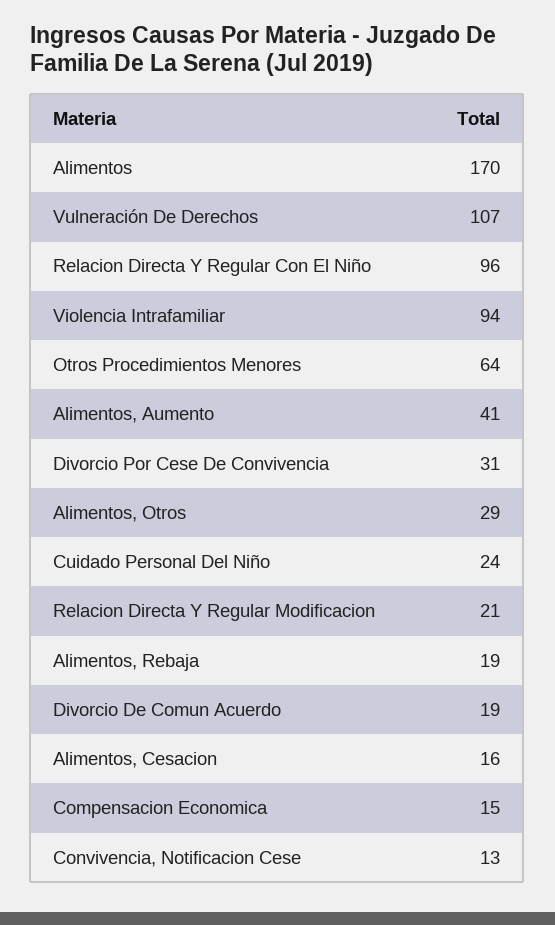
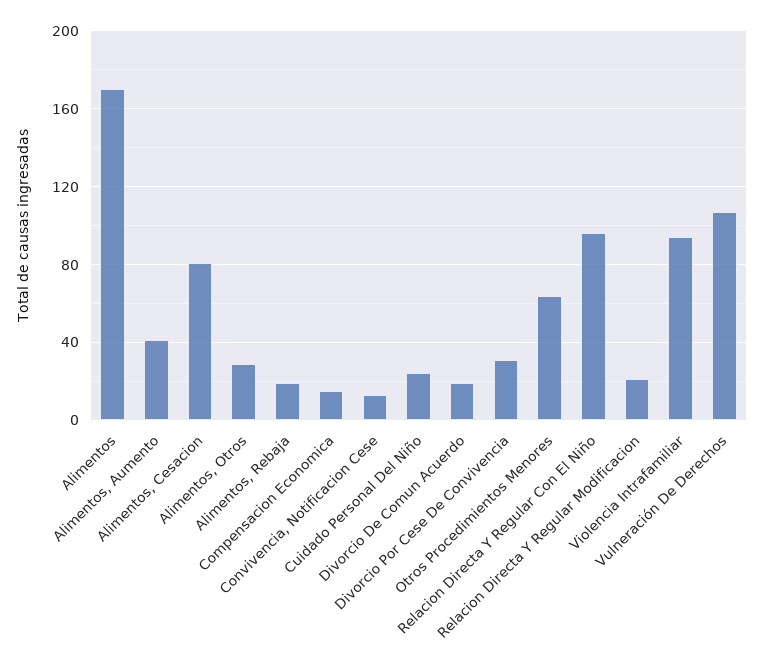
Alimentos, Cesacion: 16 -> 80

